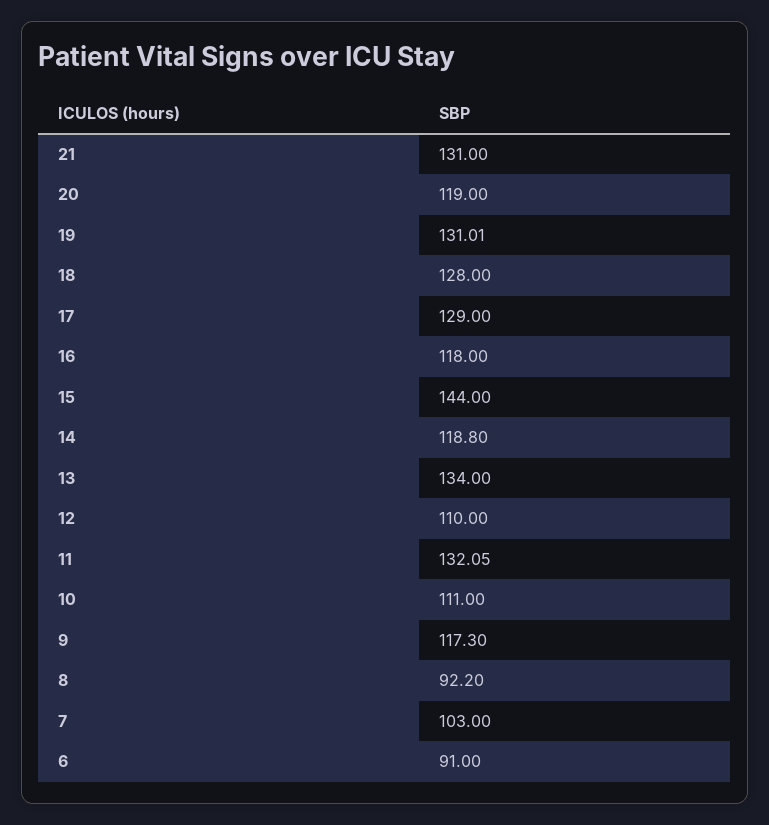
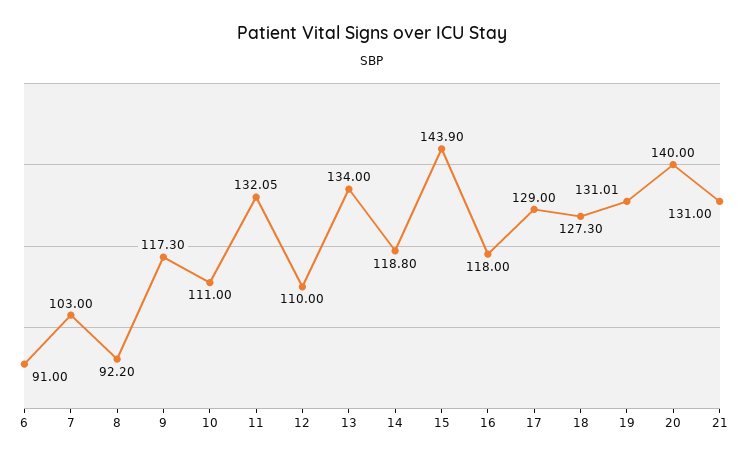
20: 119 -> 140
18: 128 -> 127.3
15: 144 -> 143.9

